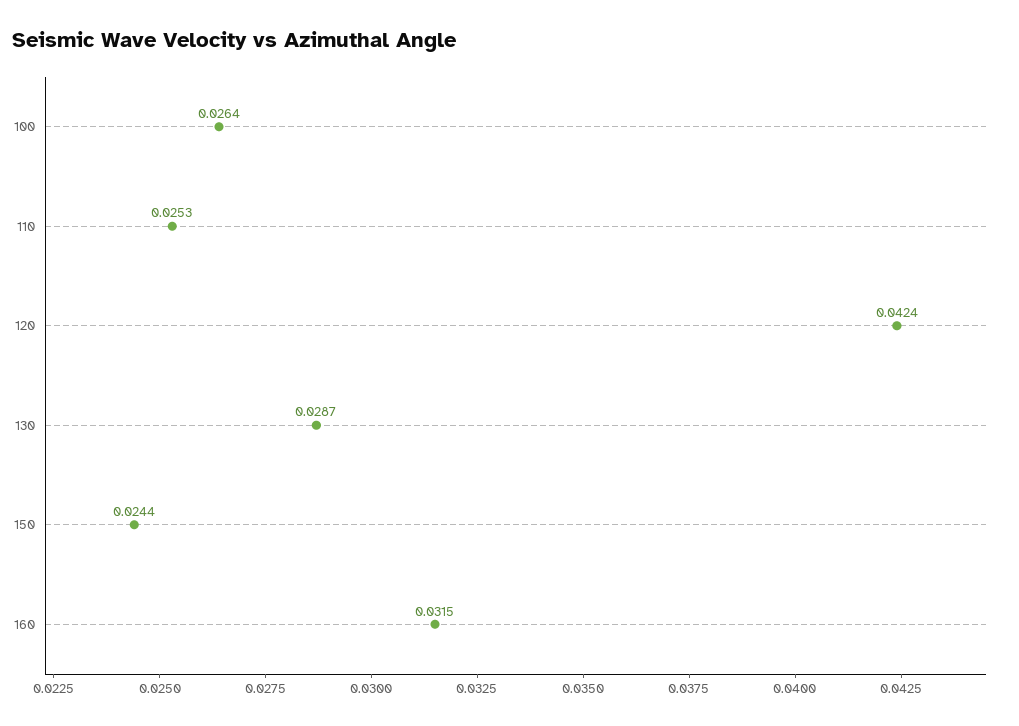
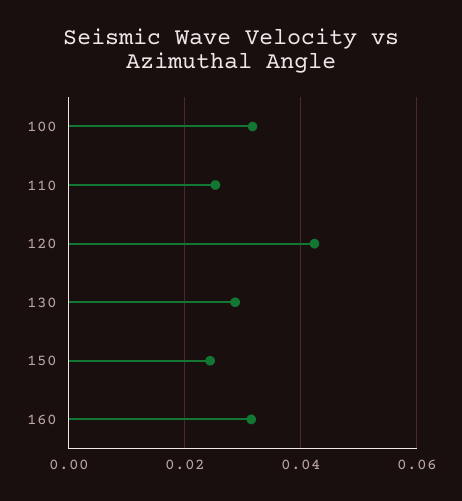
100: 0.0264 -> 0.032

